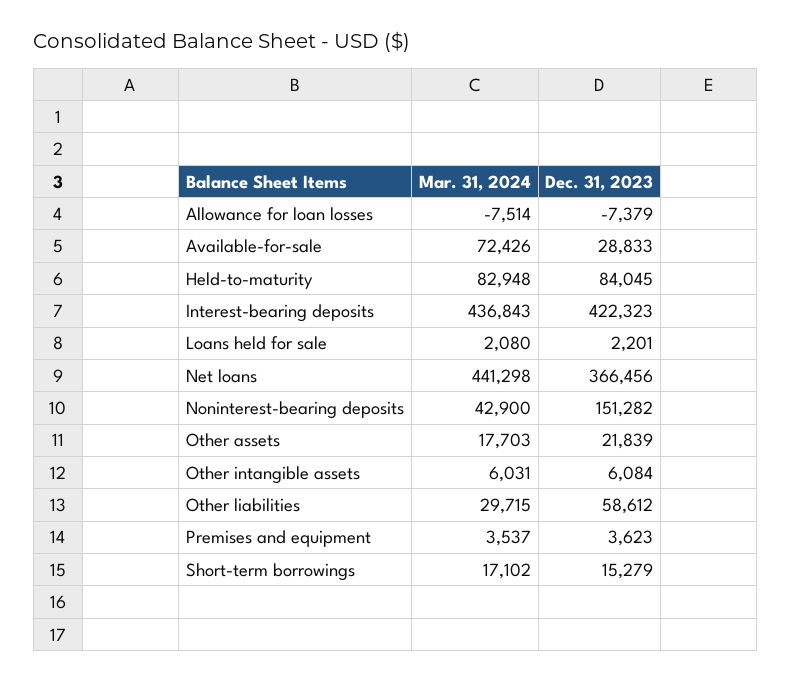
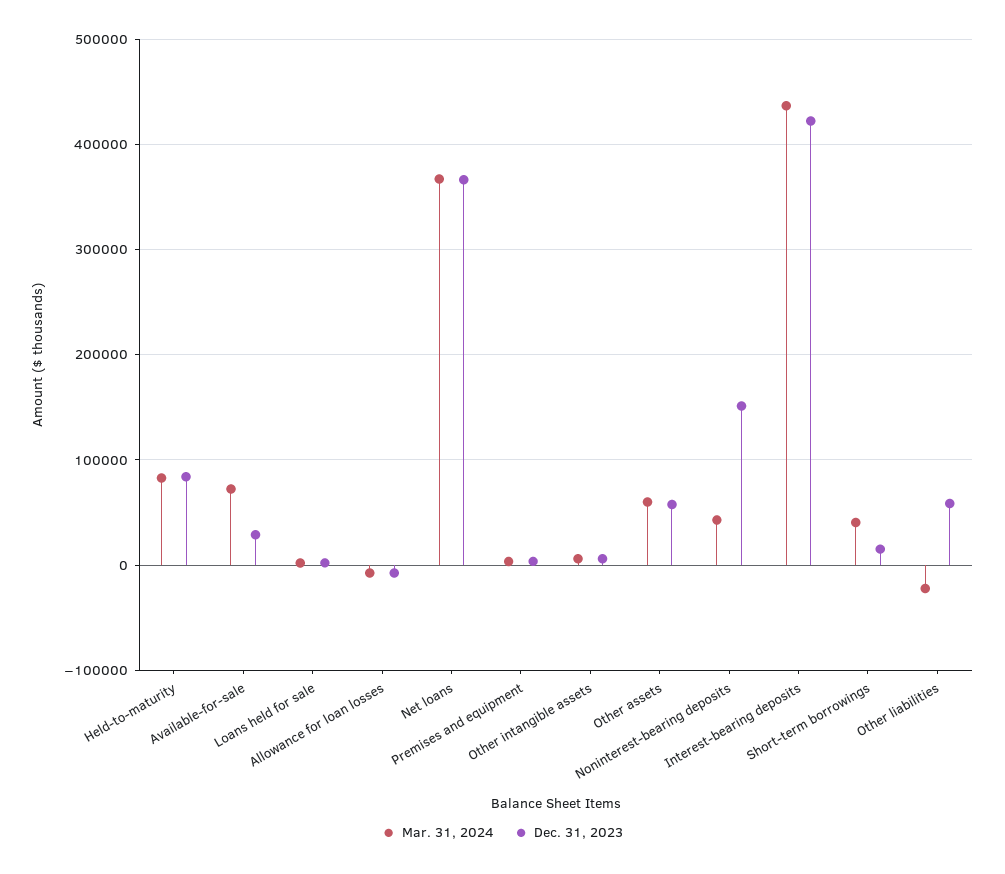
Mar. 31, 2024, Net loans: 441298 -> 370000
Mar. 31, 2024, Other assets: 17703 -> 60000
Dec. 31, 2023, Other assets: 21839 -> 60000
Mar. 31, 2024, Other liabilities: 29715 -> -20000
Mar. 31, 2024, Short-term borrowings: 17102 -> 40000

